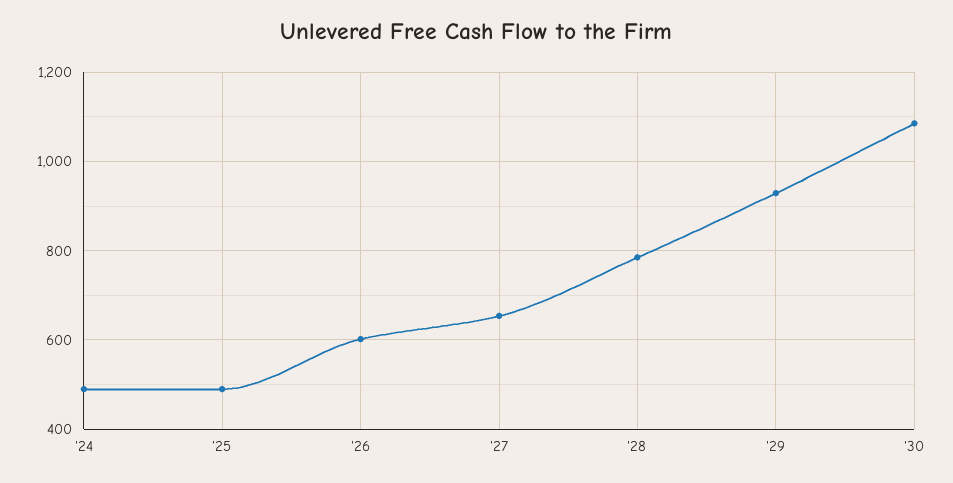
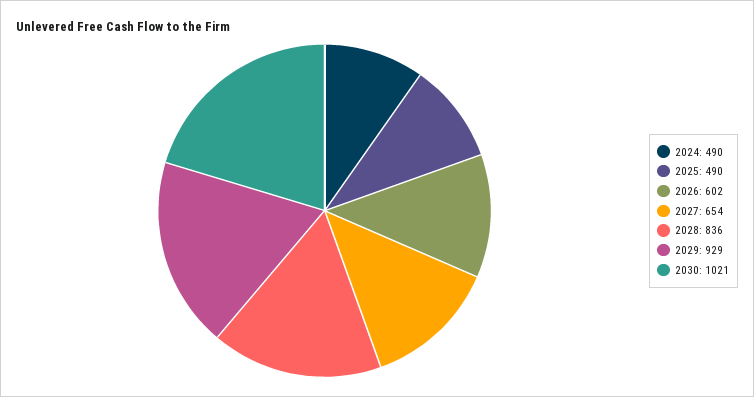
'28: 780 -> 836
'30: 1080 -> 1021

